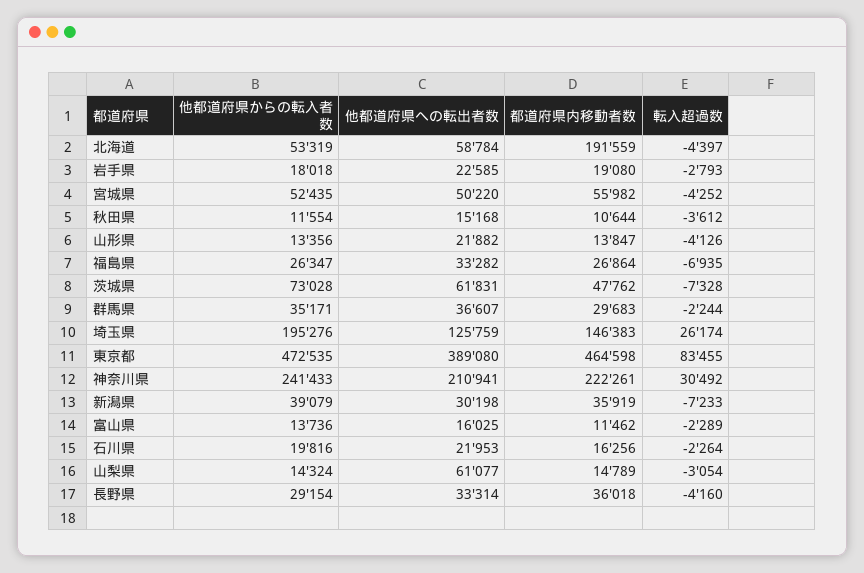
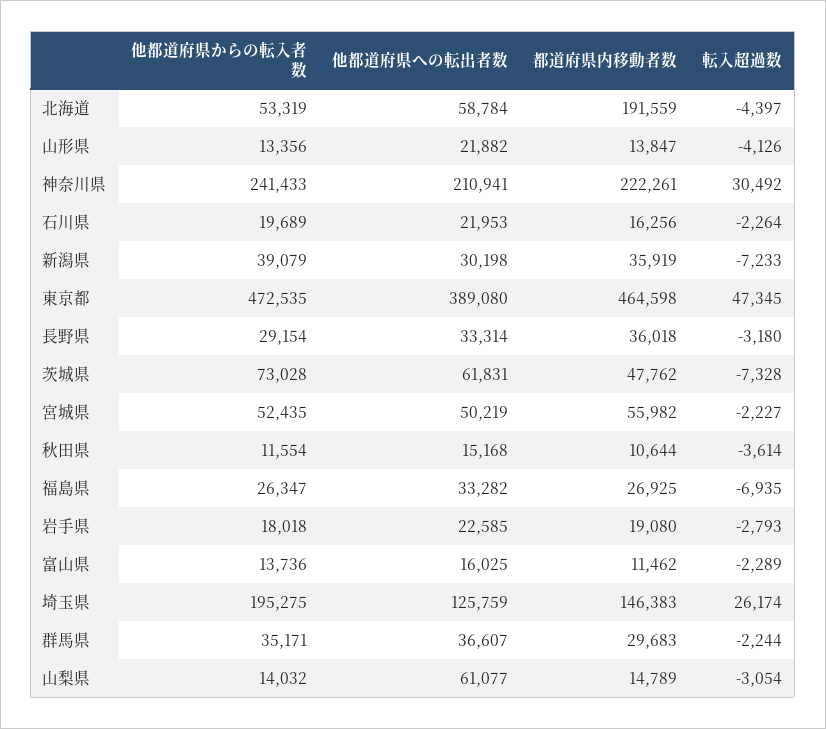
他都道府県への転出者数, 宮城県: 50220 -> 50219
転入超過数, 宮城県: -4252 -> -2227
転入超過数, 秋田県: -3612 -> -3614
都道府県内移動者数, 福島県: 26864 -> 26925
他都道府県からの転入者数, 埼玉県: 195276 -> 195275
転入超過数, 東京都: 83455 -> 47345
他都道府県からの転入者数, 石川県: 19816 -> 19689
他都道府県からの転入者数, 山梨県: 14324 -> 14032
転入超過数, 長野県: -4160 -> -3180

